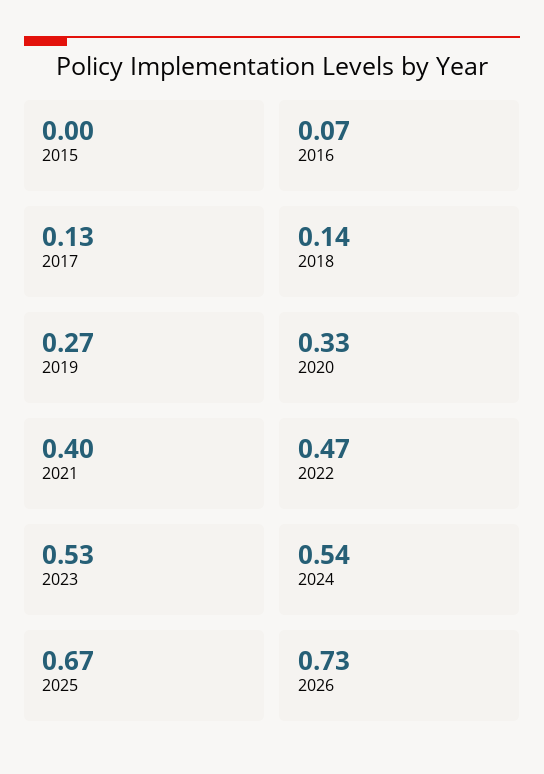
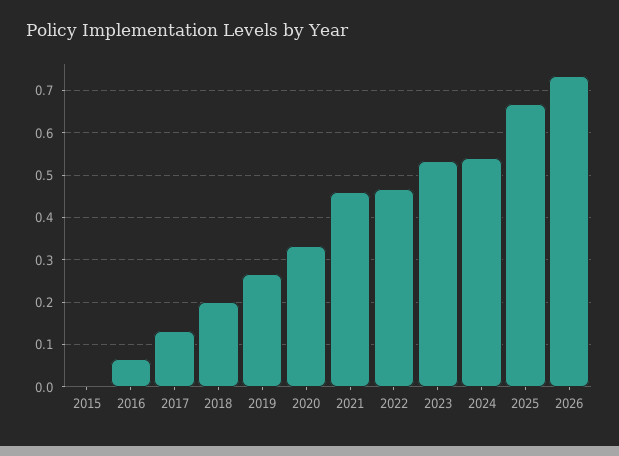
2018: 0.14 -> 0.2
2021: 0.4 -> 0.46

